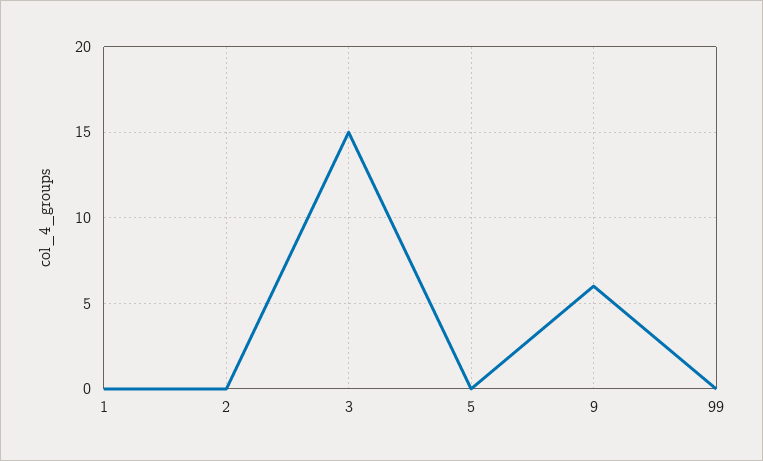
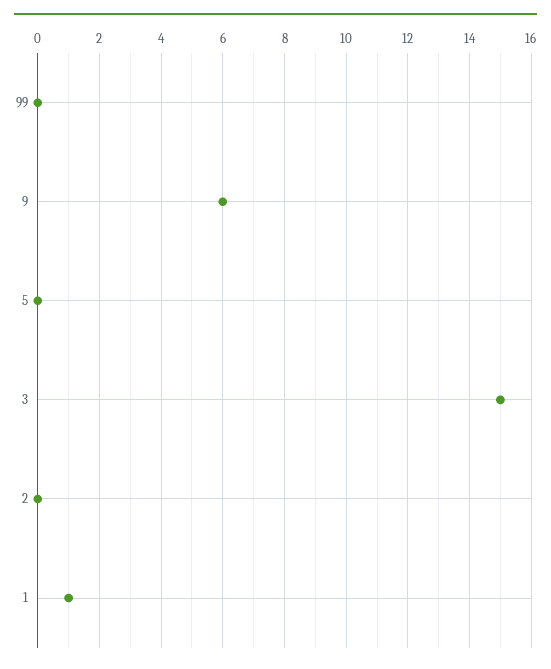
1: 0 -> 1

